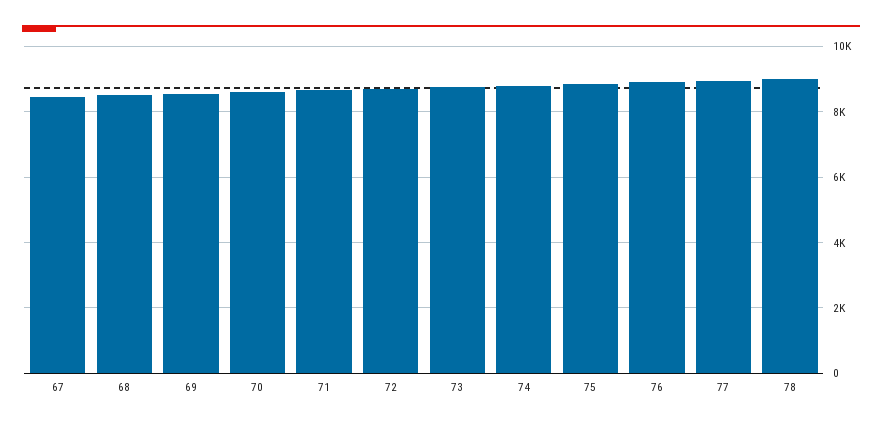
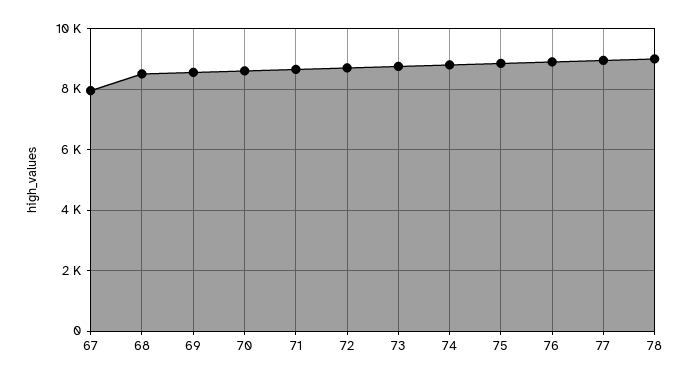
67: 8400 -> 8000

